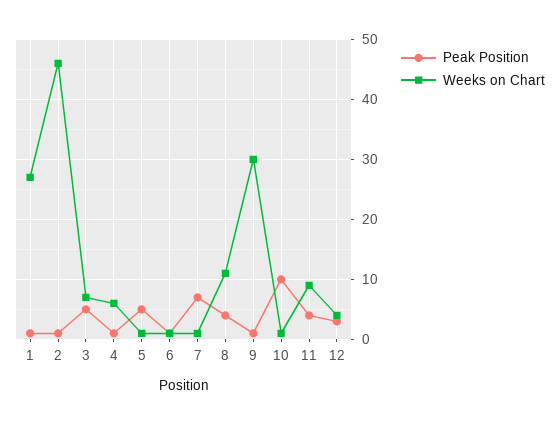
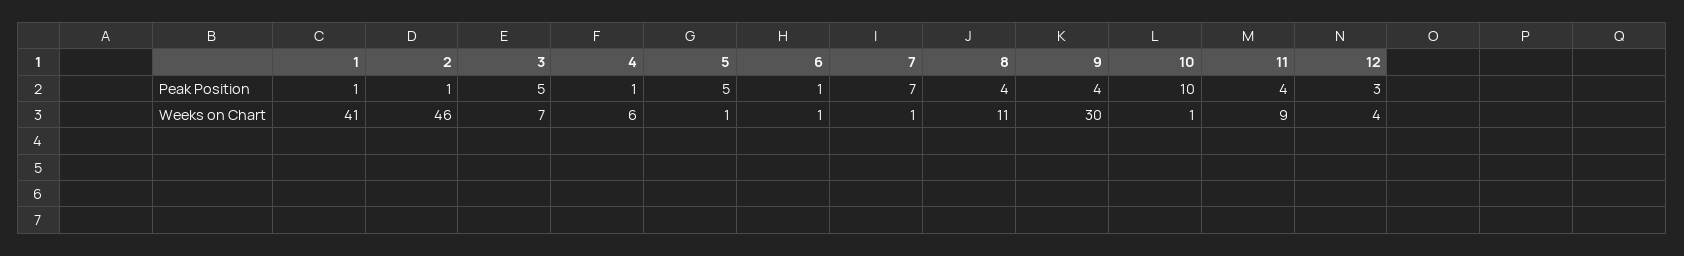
Weeks on Chart, 1: 27 -> 41
Peak Position, 9: 1 -> 4

